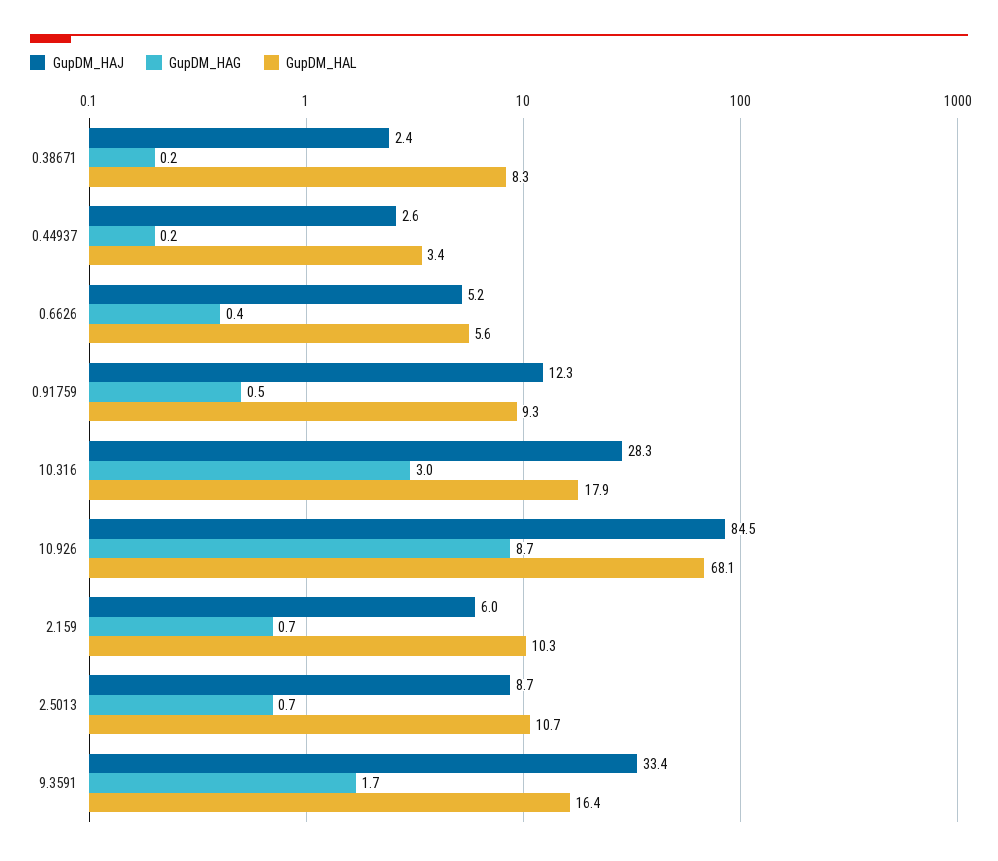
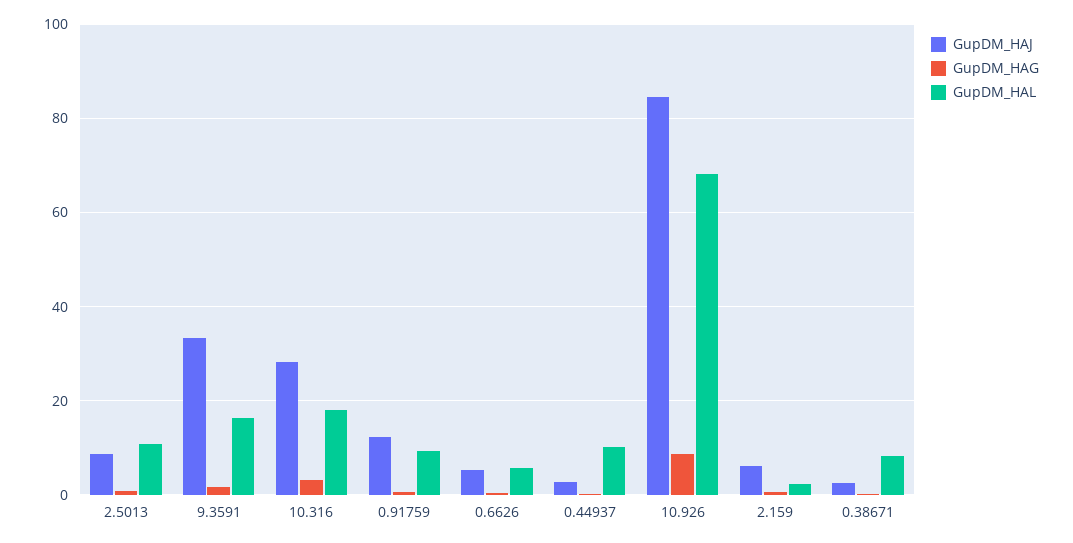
GupDM_HAL, 0.44937: 3.4 -> 10
GupDM_HAL, 2.159: 10.3 -> 2

